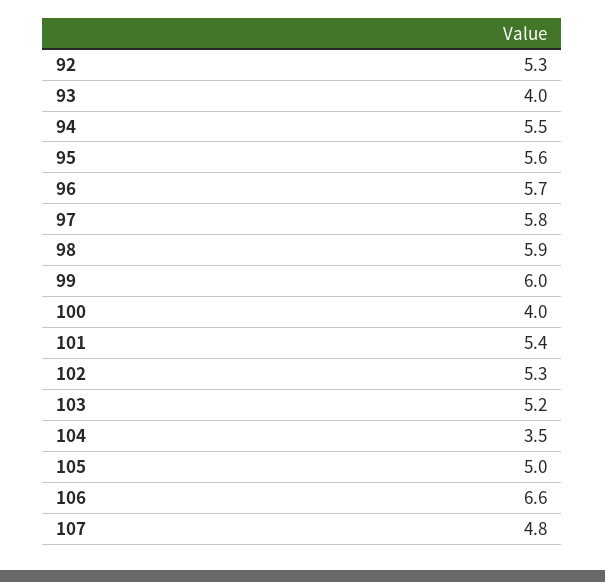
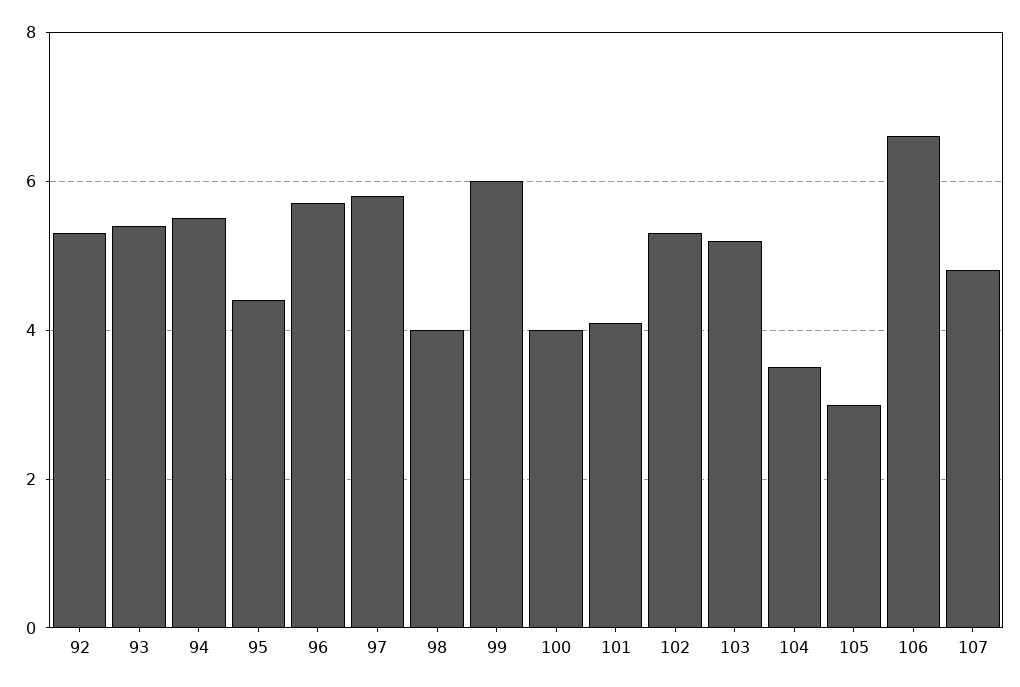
93: 4 -> 5.5
95: 5.6 -> 4.5
98: 5.9 -> 4
101: 5.4 -> 4
105: 5 -> 3

